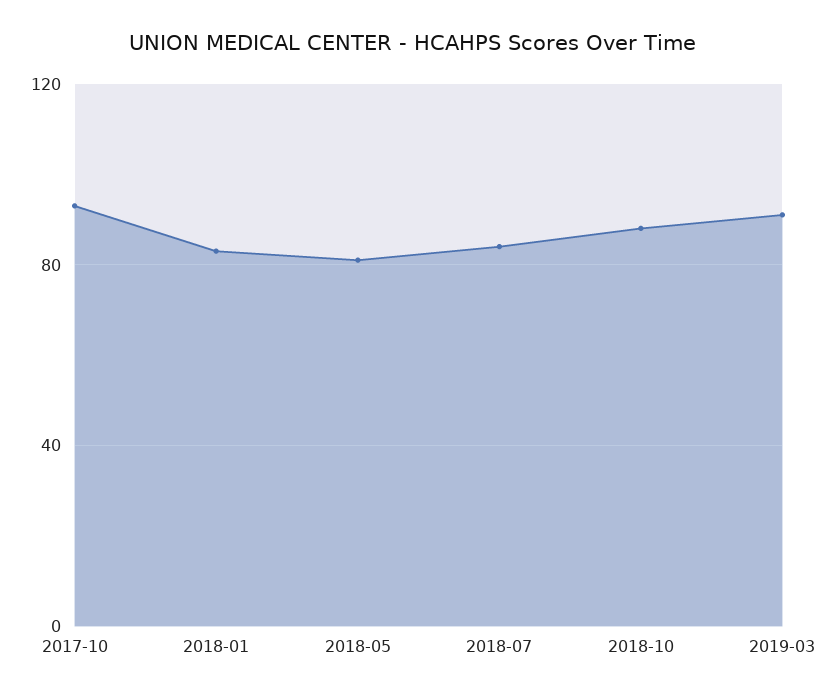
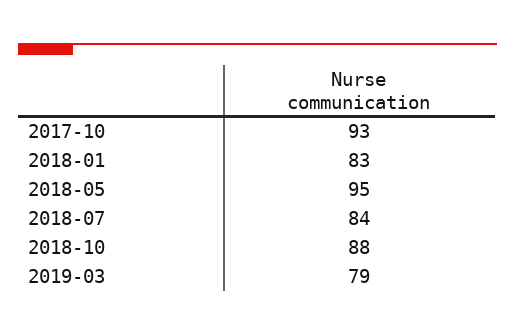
2018-05: 80 -> 95
2019-03: 90 -> 79

